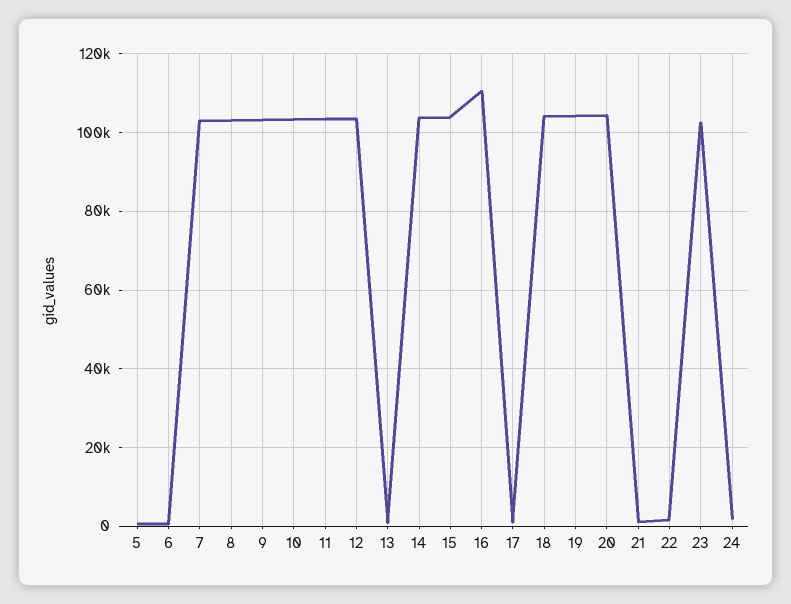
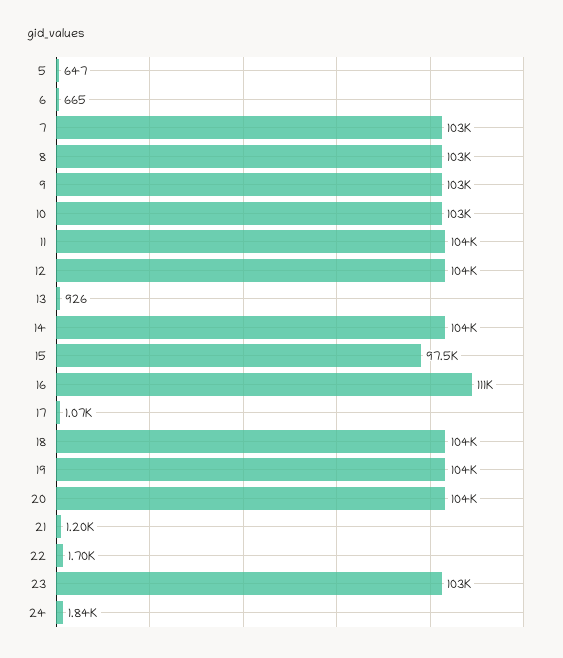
15: 104000 -> 97500

